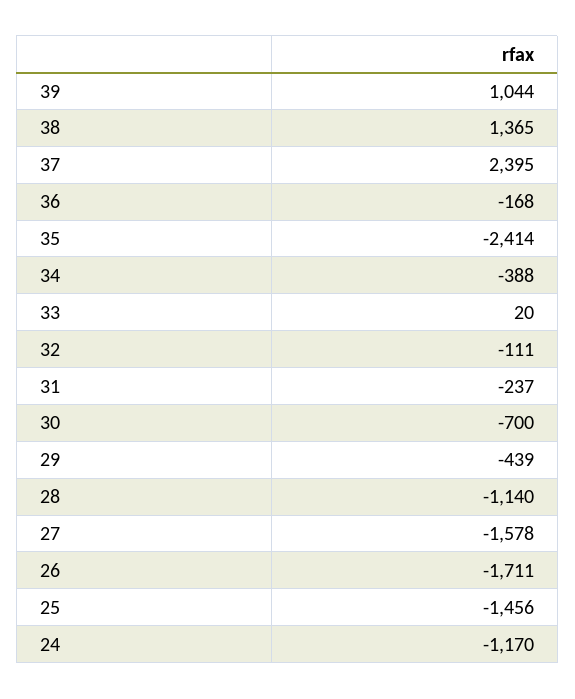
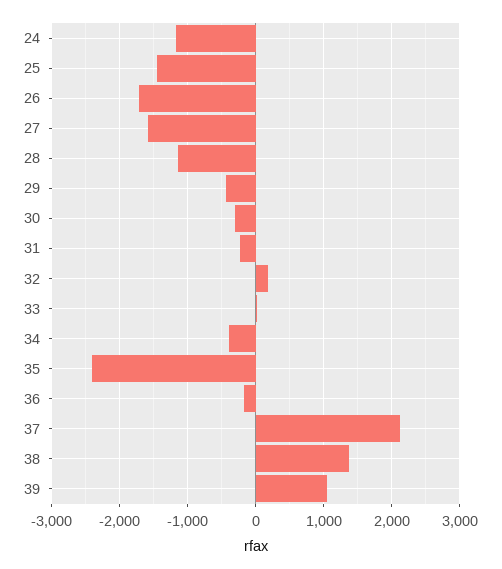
37: 2395 -> 2100
32: -111 -> 200
30: -700 -> -300

